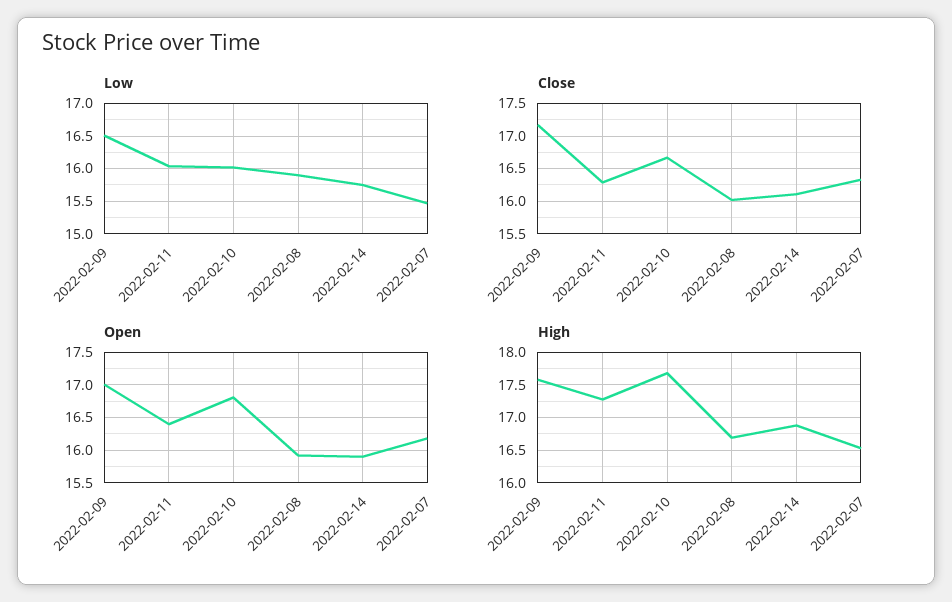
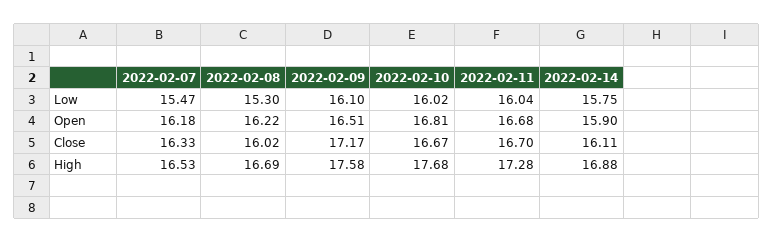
Low, 2022-02-09: 16.5 -> 16.1
Low, 2022-02-08: 15.9 -> 15.3
Close, 2022-02-11: 16.3 -> 16.7
Open, 2022-02-09: 17 -> 16.51
Open, 2022-02-11: 16.4 -> 16.68
Open, 2022-02-08: 15.9 -> 16.22

